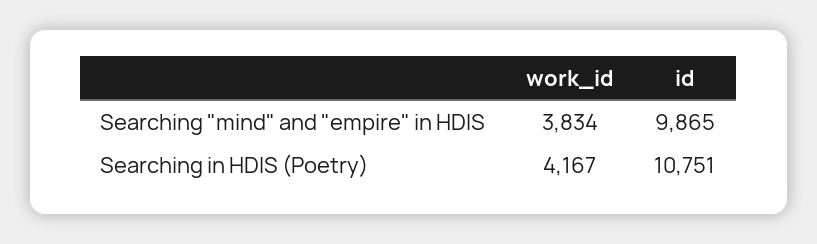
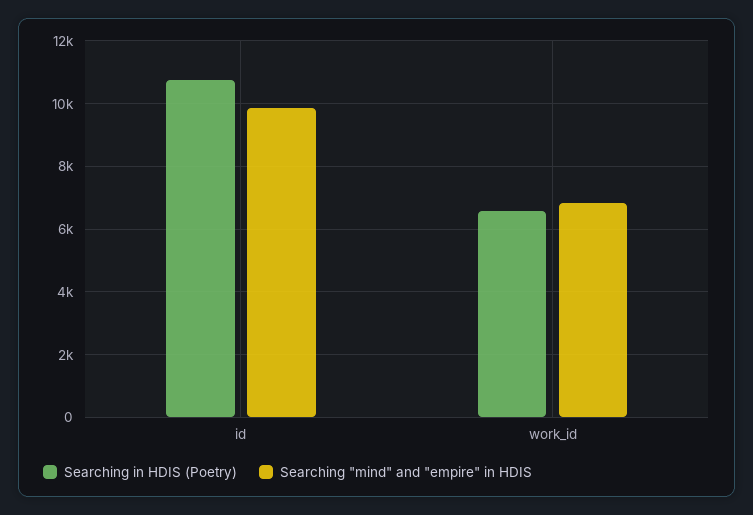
Searching "mind" and "empire" in HDIS, work_id: 3834 -> 6800
Searching in HDIS (Poetry), work_id: 4167 -> 6600

